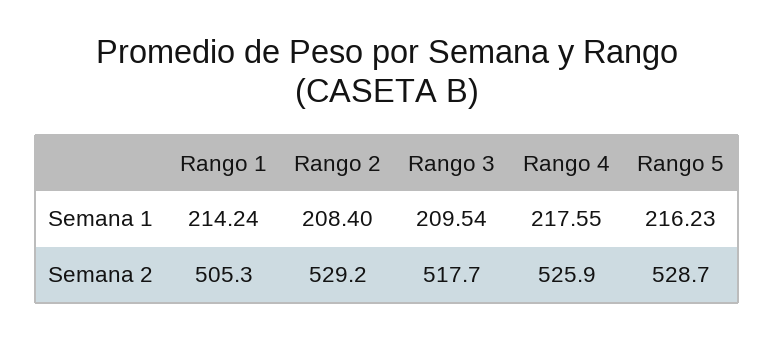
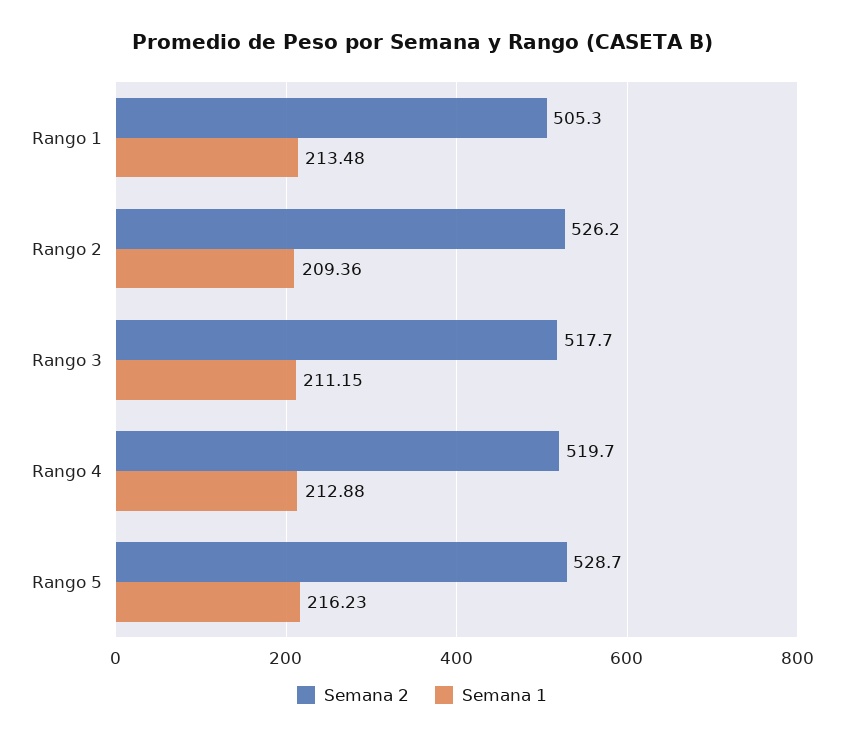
Semana 1, Rango 1: 214.24 -> 213.48
Semana 1, Rango 2: 208.4 -> 209.36
Semana 1, Rango 3: 209.54 -> 211.15
Semana 1, Rango 4: 217.55 -> 212.88
Semana 2, Rango 2: 529.2 -> 526.2
Semana 2, Rango 4: 525.9 -> 519.7

